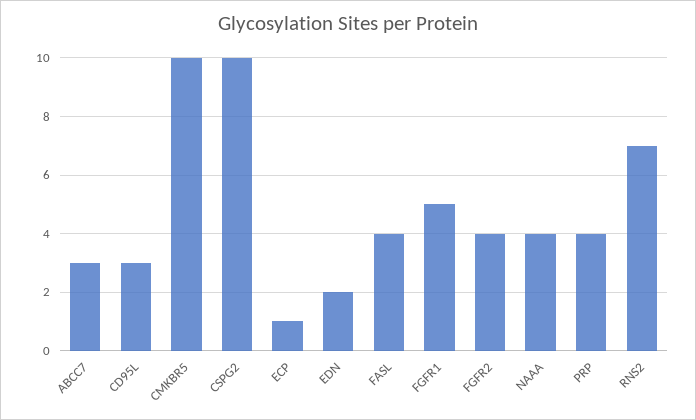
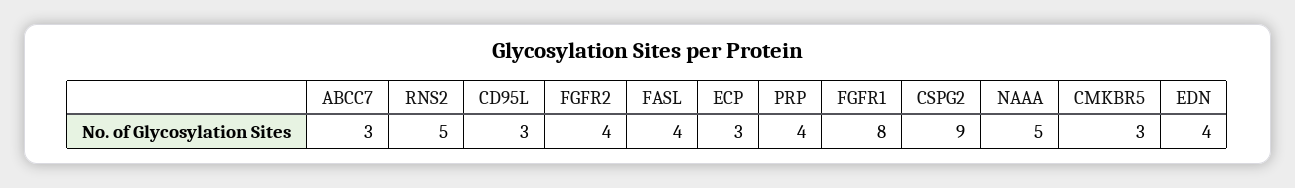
CMKBR5: 10 -> 3
CSPG2: 10 -> 9
ECP: 1 -> 3
EDN: 2 -> 4
FGFR1: 5 -> 8
NAAA: 4 -> 5
RNS2: 7 -> 5

